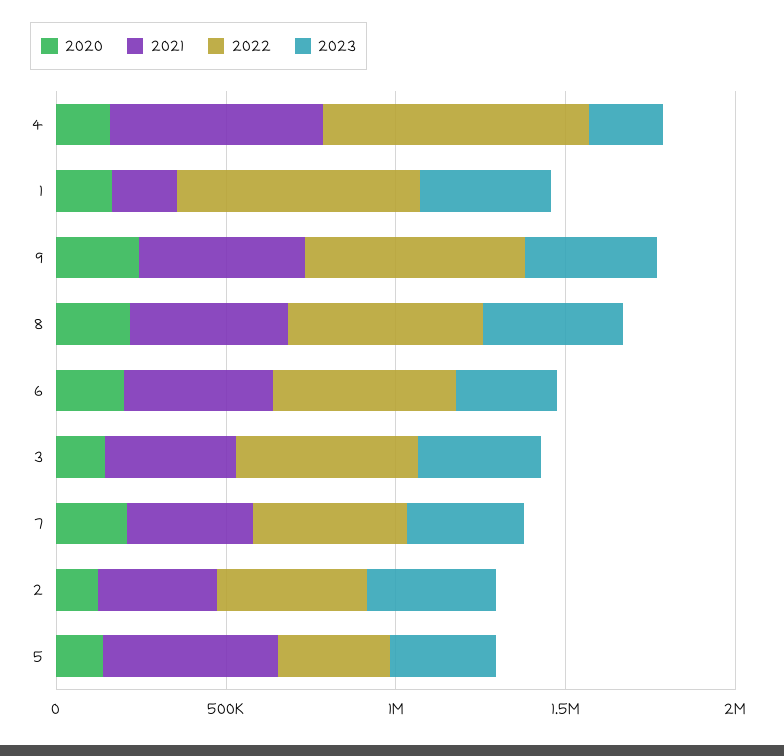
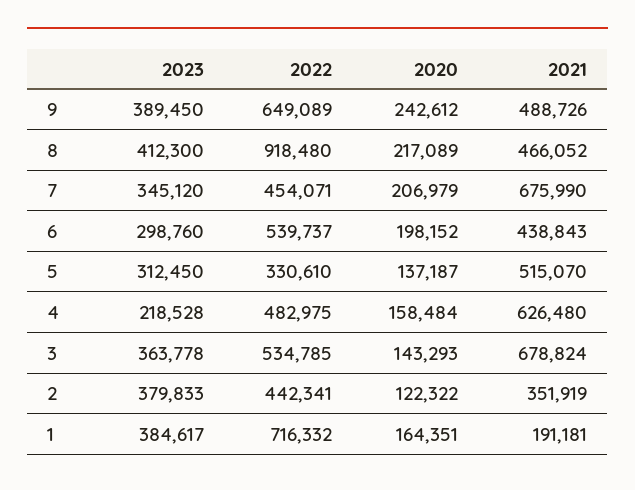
2022, 4: 800000 -> 482975
2022, 8: 600000 -> 918480
2021, 3: 400000 -> 678824
2021, 7: 400000 -> 675990

